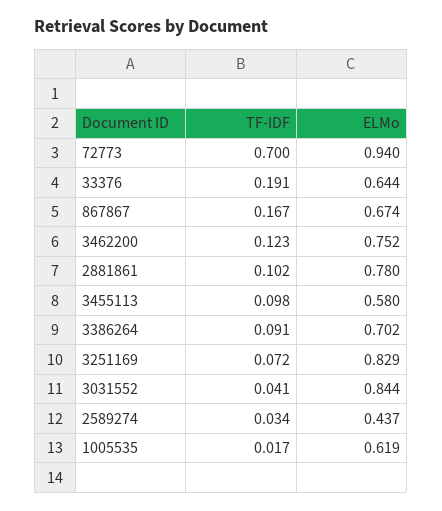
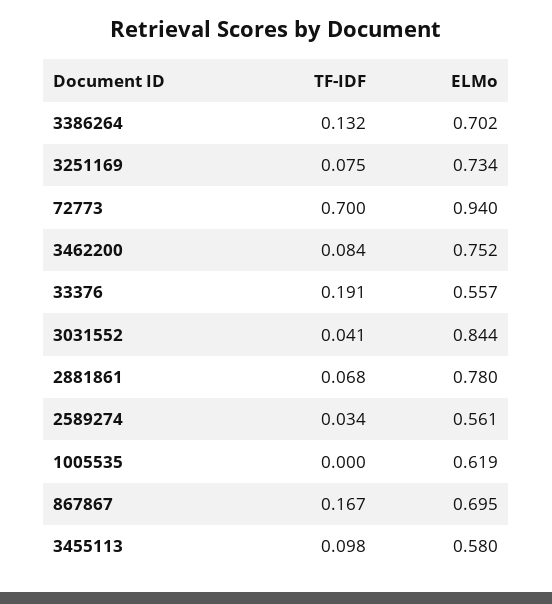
ELMo, 33376: 0.644 -> 0.557
ELMo, 867867: 0.674 -> 0.695
TF-IDF, 3462200: 0.123 -> 0.084
TF-IDF, 2881861: 0.102 -> 0.068
TF-IDF, 3386264: 0.091 -> 0.132
TF-IDF, 3251169: 0.072 -> 0.075
ELMo, 3251169: 0.829 -> 0.734
ELMo, 2589274: 0.437 -> 0.561
TF-IDF, 1005535: 0.017 -> 0

